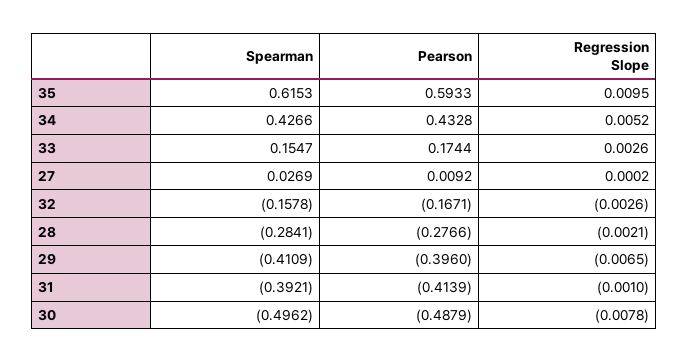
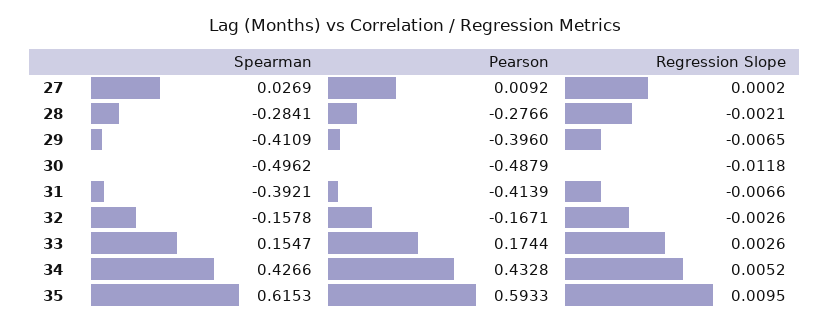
Regression Slope, 31: -0.001 -> -0.0066
Regression Slope, 30: -0.0078 -> -0.0118

